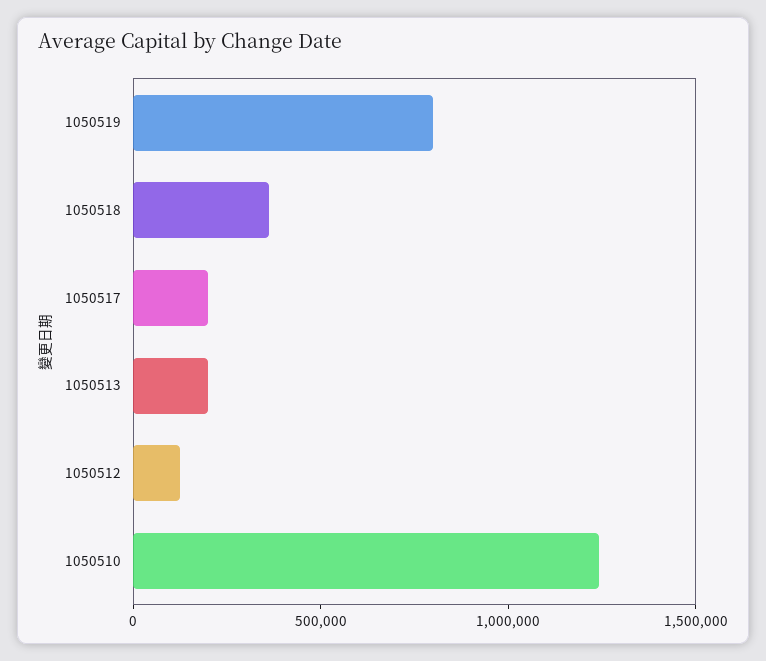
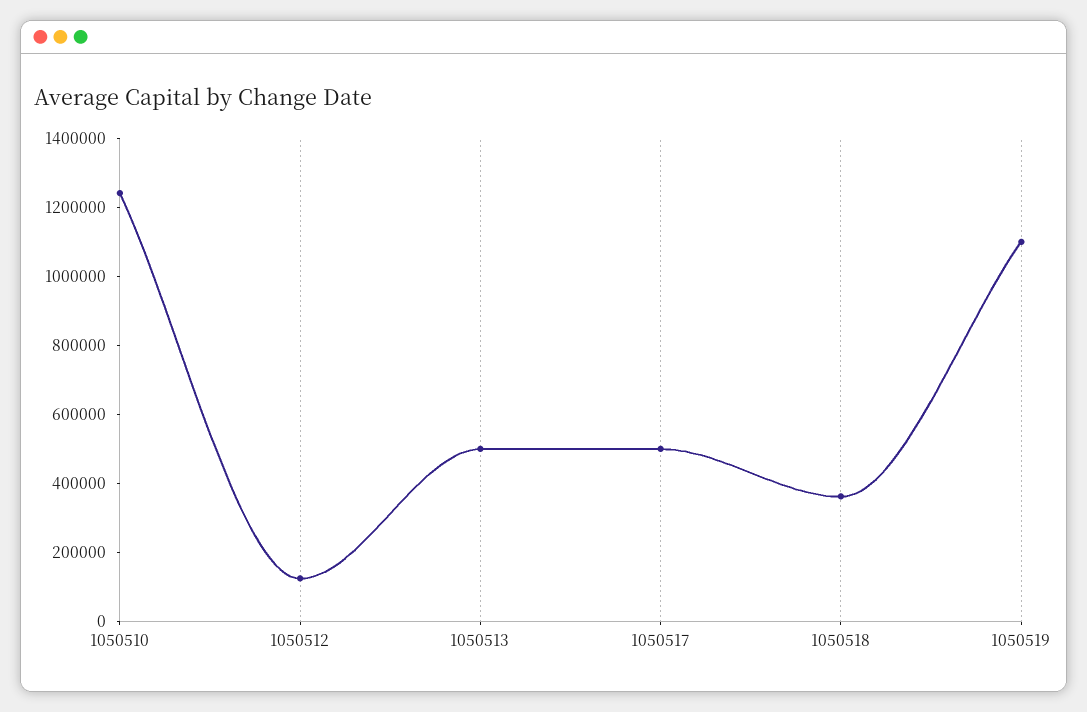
1050519: 800000 -> 1100000
1050517: 200000 -> 500000
1050513: 200000 -> 500000

